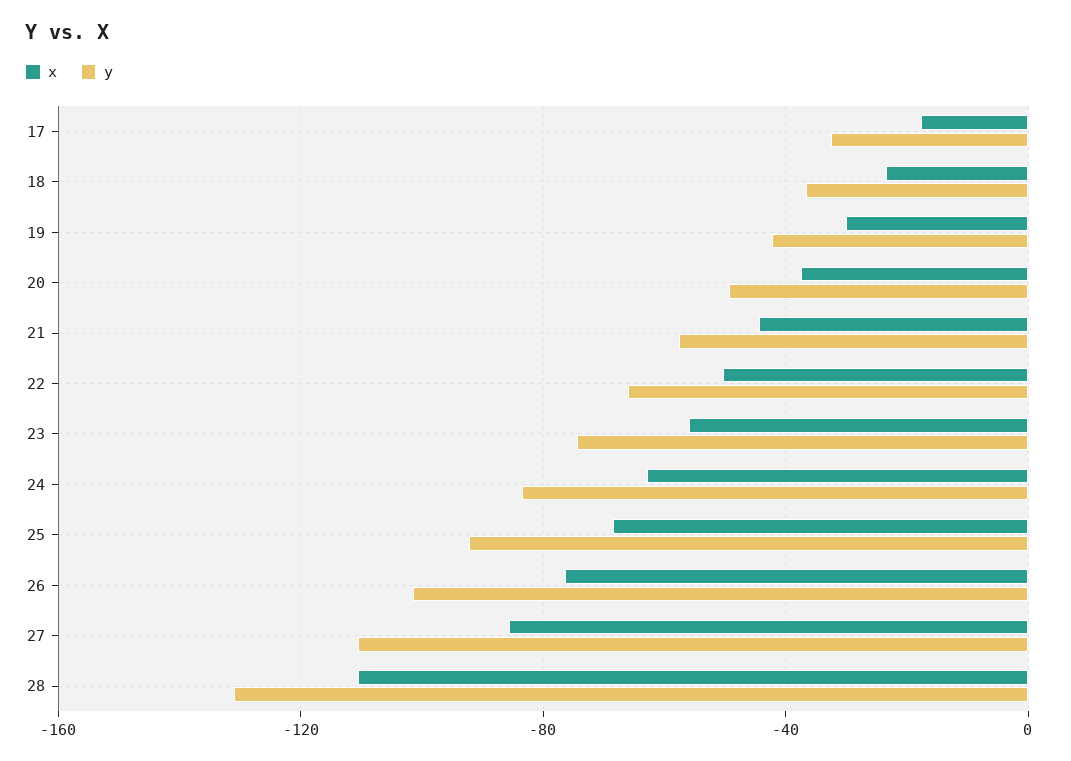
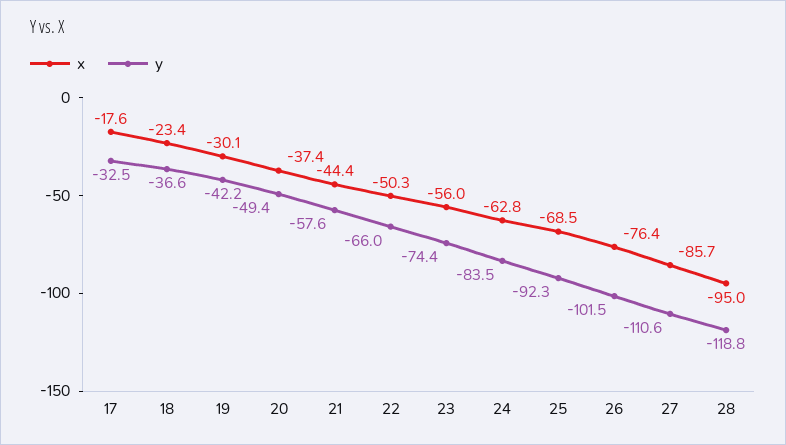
x, 28: -110 -> -95
y, 28: -130 -> -118.8

